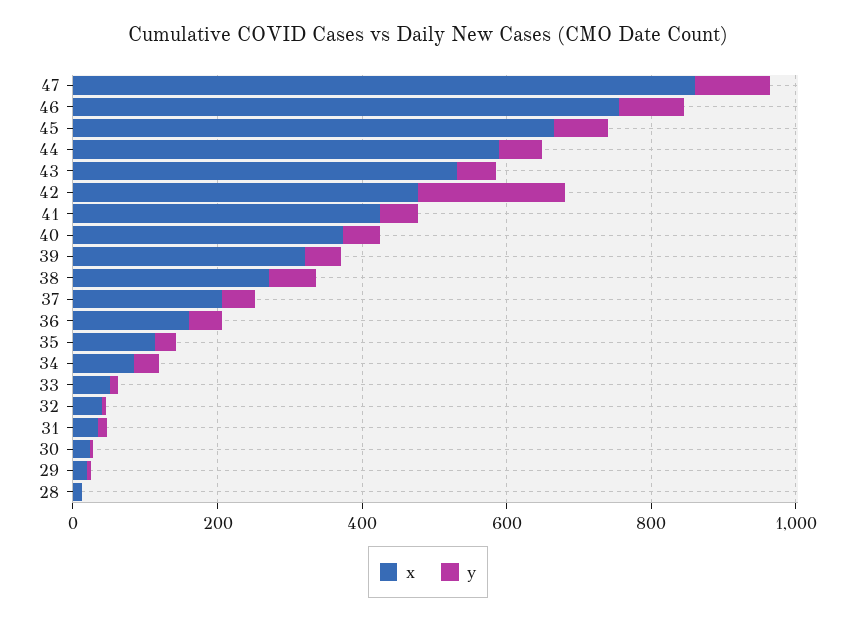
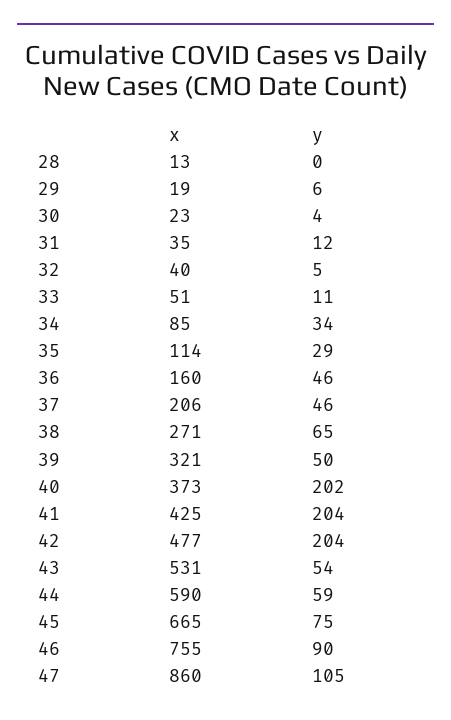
y, 41: 50 -> 204
y, 40: 50 -> 202

